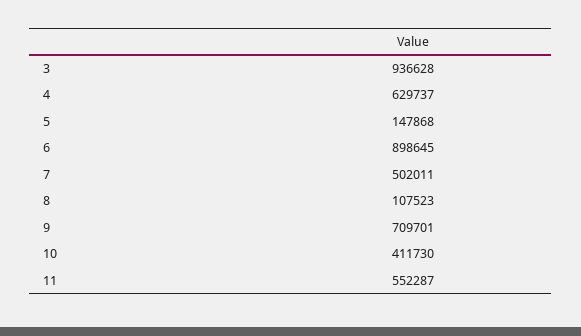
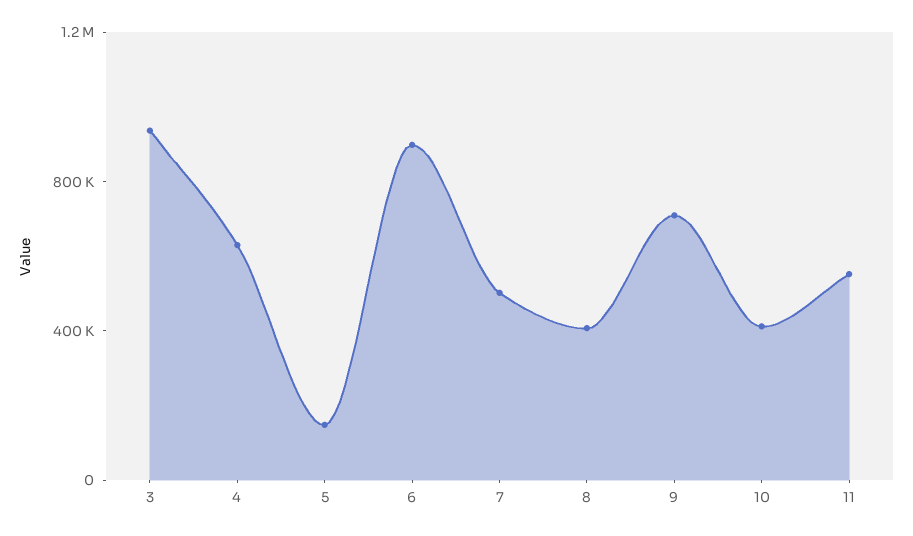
8: 107523 -> 400000

